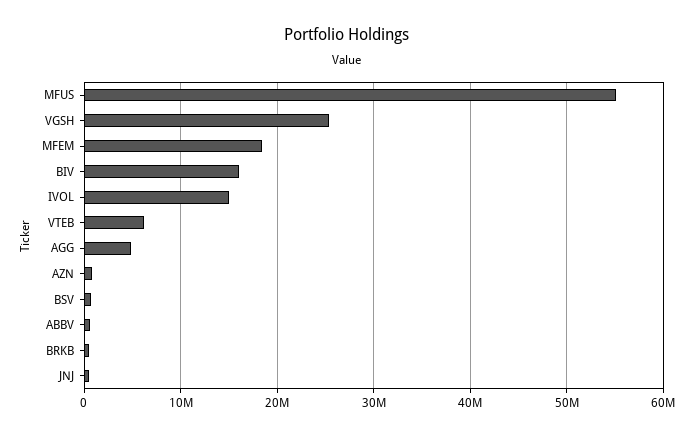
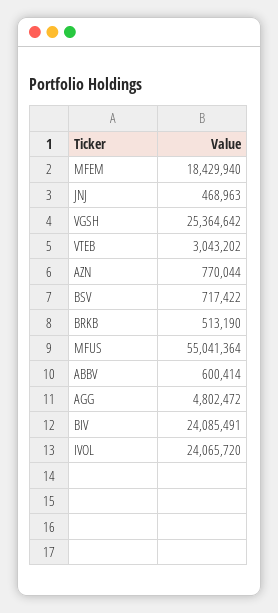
BIV: 16000000 -> 24085491
IVOL: 15000000 -> 24065720
VTEB: 6000000 -> 3043202

